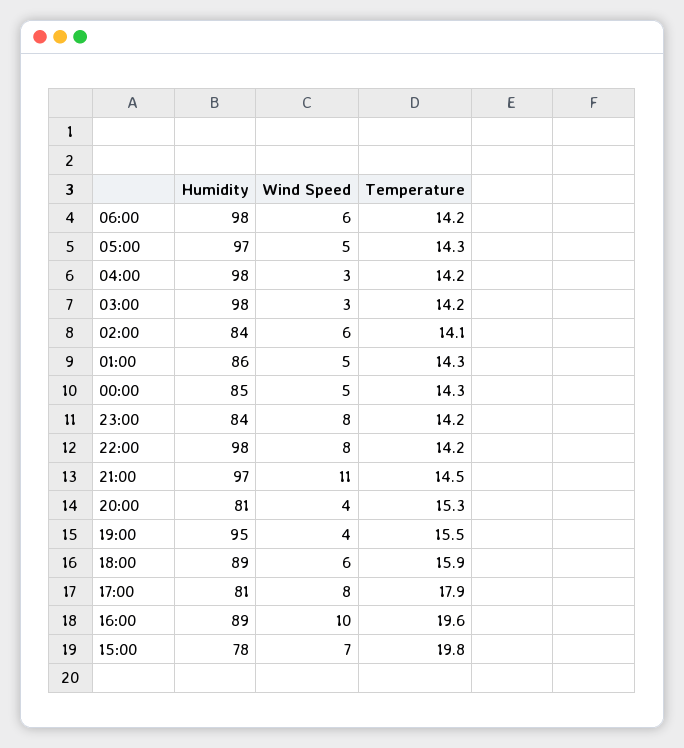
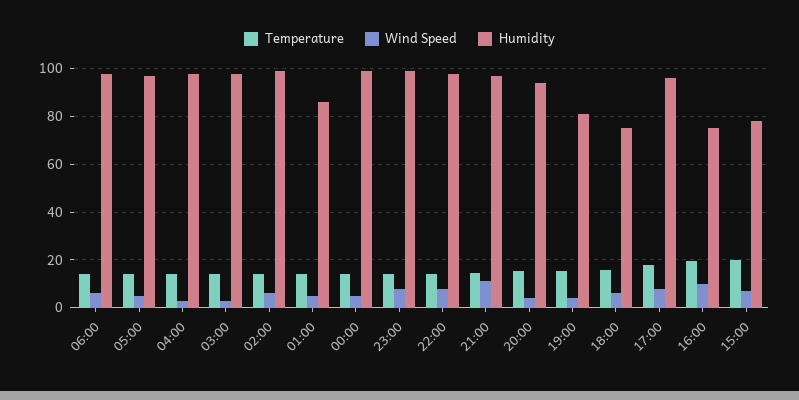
Humidity, 02:00: 84 -> 100
Humidity, 00:00: 85 -> 100
Humidity, 23:00: 84 -> 100
Humidity, 20:00: 81 -> 95
Humidity, 19:00: 95 -> 80
Humidity, 18:00: 89 -> 75
Humidity, 17:00: 81 -> 95
Humidity, 16:00: 89 -> 75

